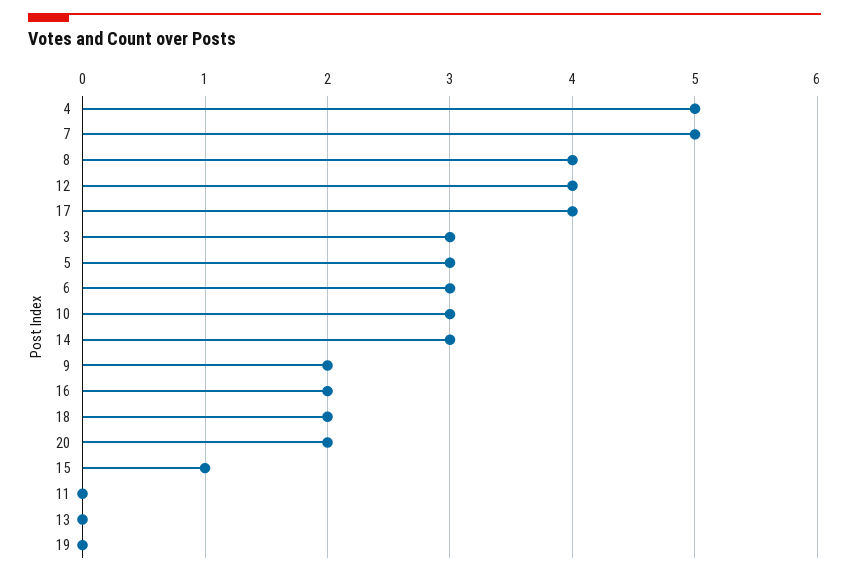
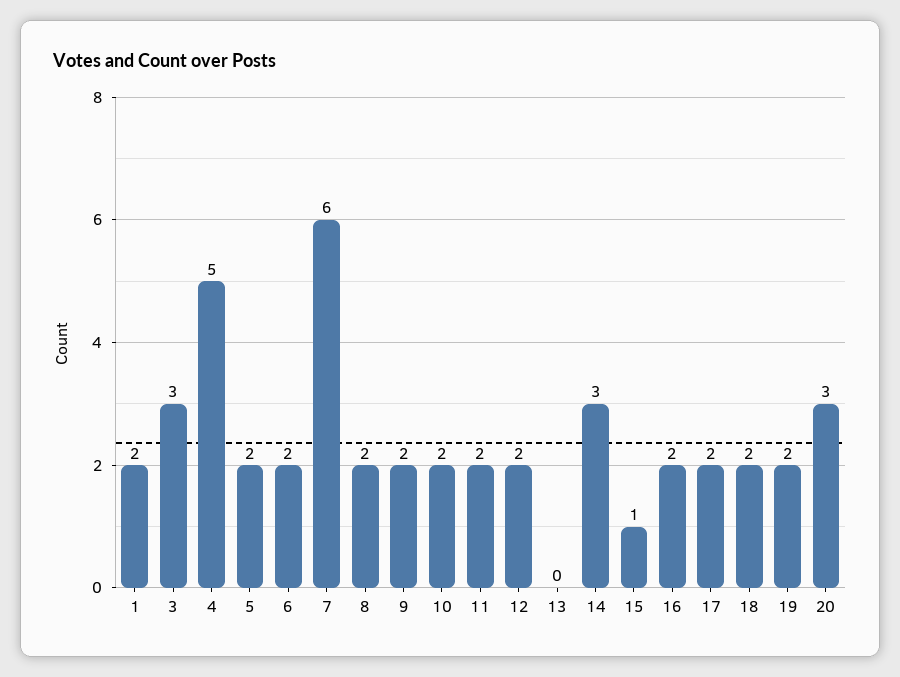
7: 5 -> 6
8: 4 -> 2
12: 4 -> 2
17: 4 -> 2
5: 3 -> 2
6: 3 -> 2
10: 3 -> 2
20: 2 -> 3
11: 0 -> 2
19: 0 -> 2
1: none -> 2

